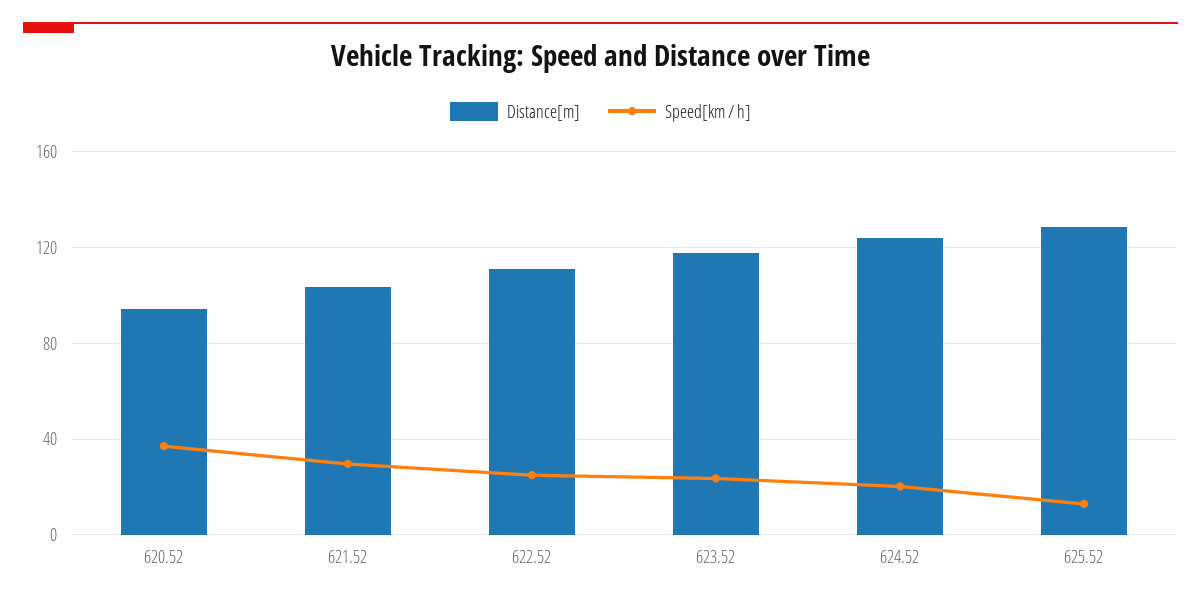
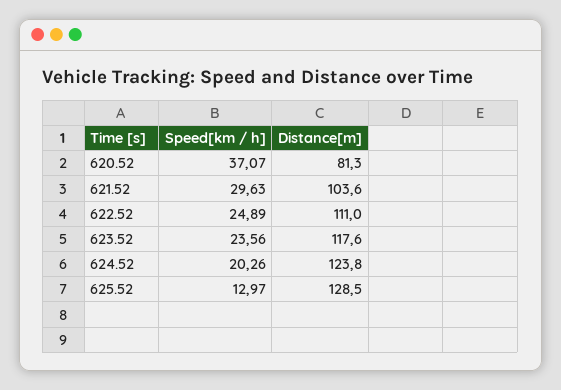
Distance[m], 620.52: 95 -> 81.3

